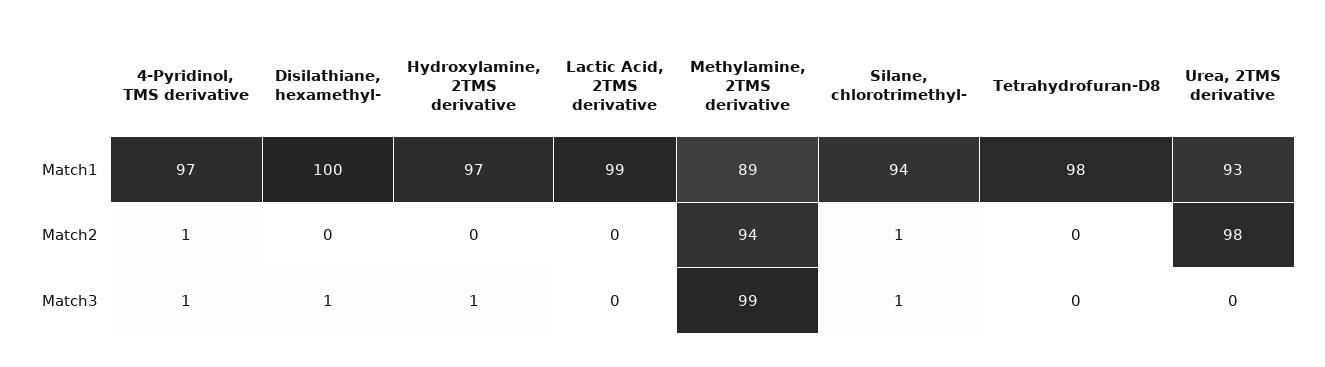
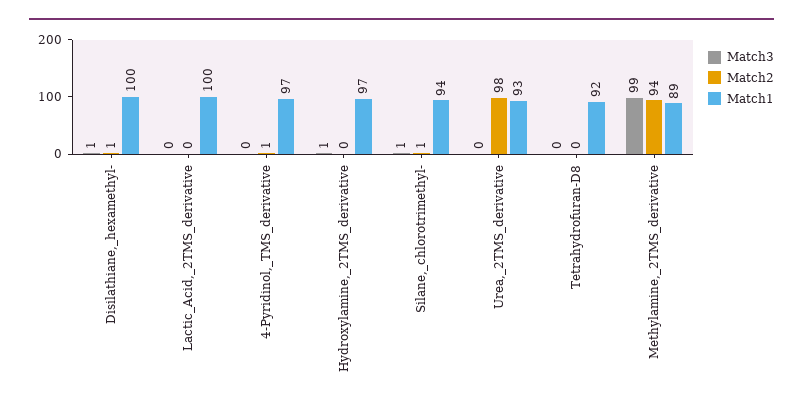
Match1, Lactic Acid, 2TMS derivative: 99 -> 100
Match1, Tetrahydrofuran-D8: 98 -> 92
Match2, Disilathiane, hexamethyl-: 0 -> 1
Match3, 4-Pyridinol, TMS derivative: 1 -> 0

